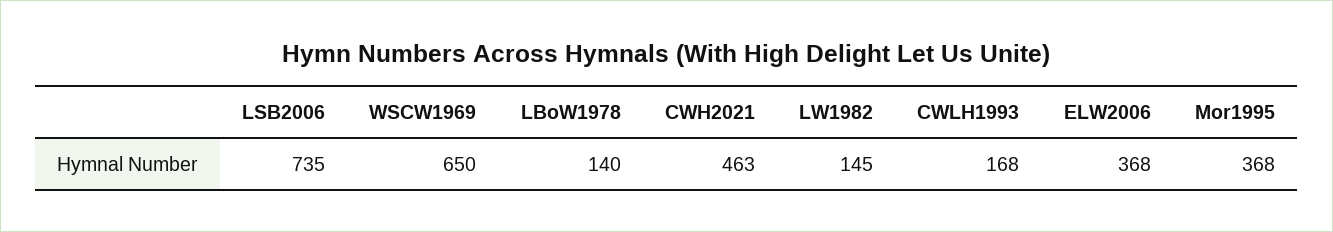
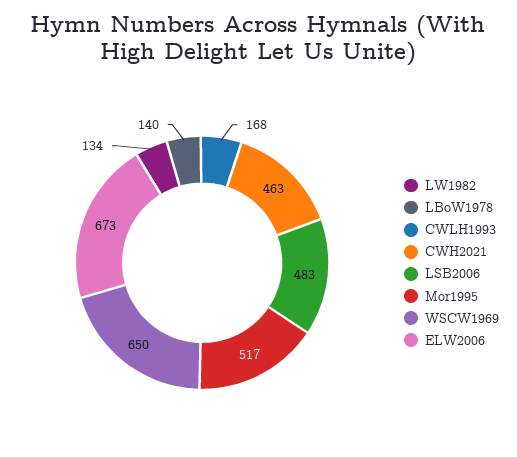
LSB2006: 735 -> 483
LW1982: 145 -> 134
ELW2006: 368 -> 673
Mor1995: 368 -> 517

